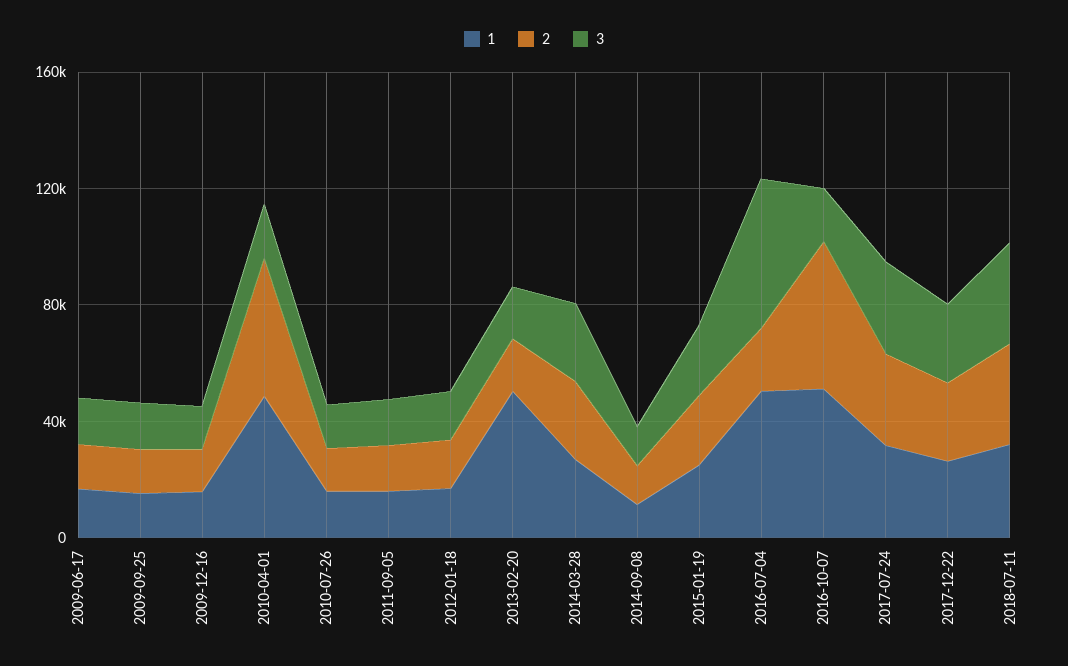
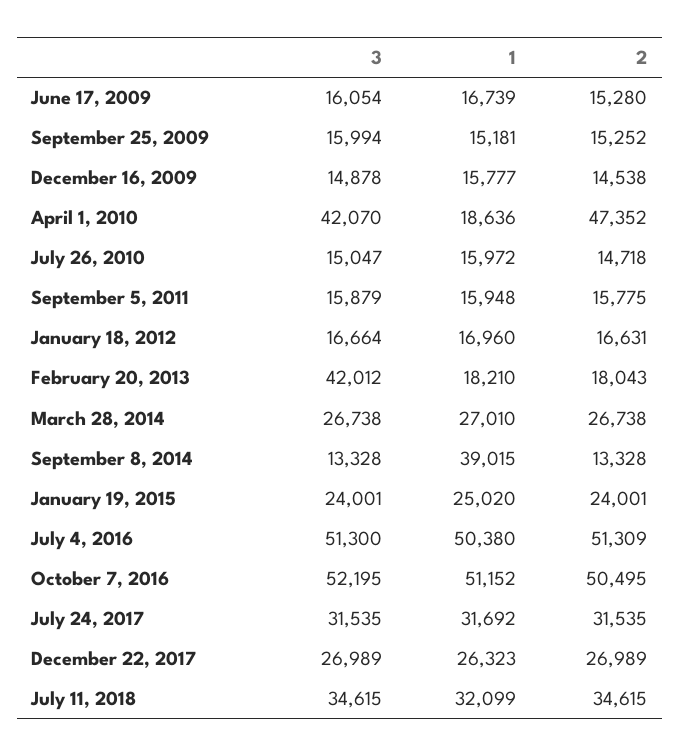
1, 2010-04-01: 50000 -> 18636
3, 2010-04-01: 20000 -> 42070
1, 2013-02-20: 50000 -> 18210
3, 2013-02-20: 20000 -> 42012
1, 2014-09-08: 10000 -> 39015
2, 2016-07-04: 20000 -> 51309
3, 2016-10-07: 20000 -> 52195

